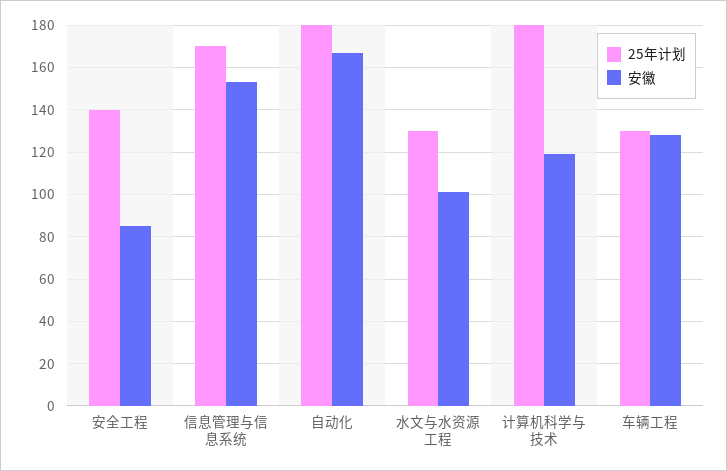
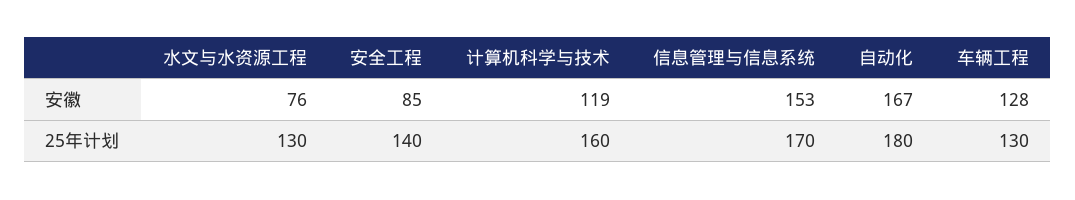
安徽, 水文与水资源工程: 100 -> 76
25年计划, 计算机科学与技术: 180 -> 160

